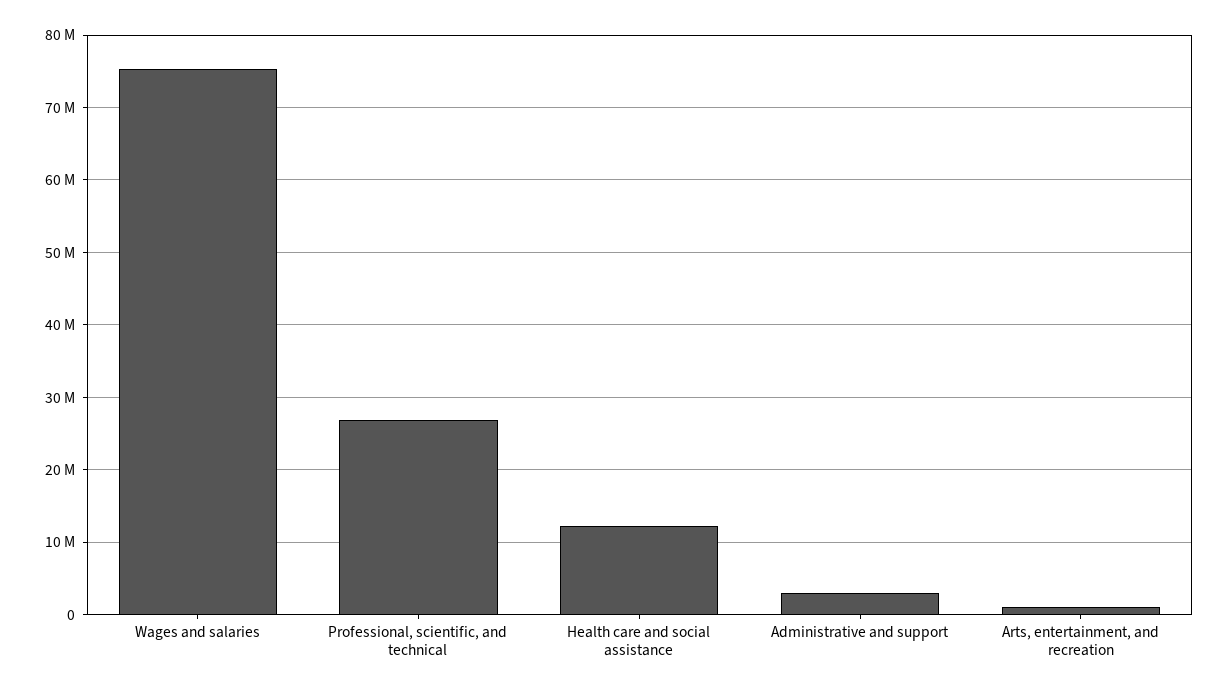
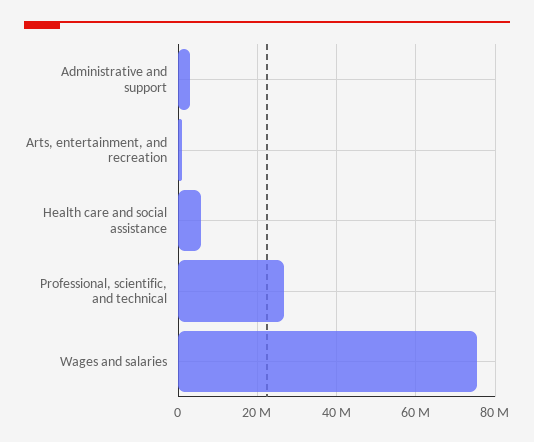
Health care and social assistance: 12000000 -> 6000000

